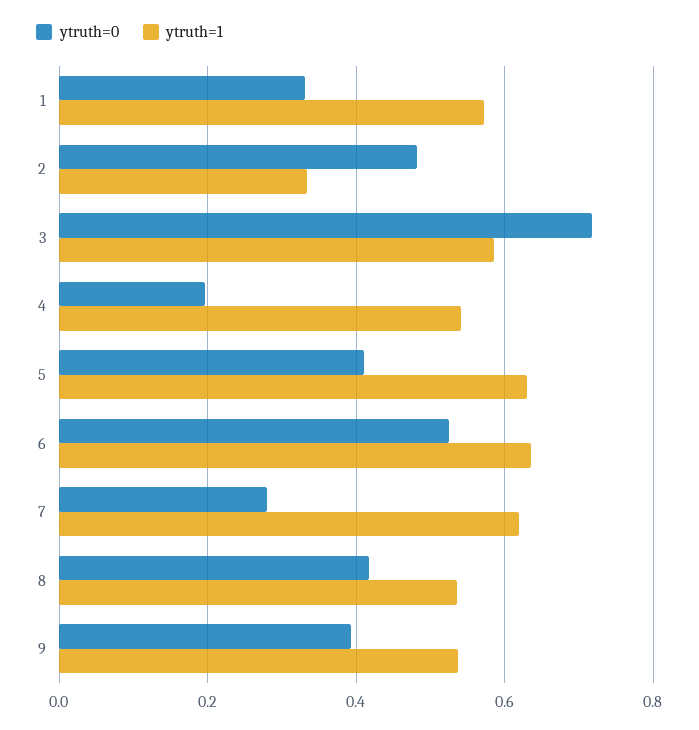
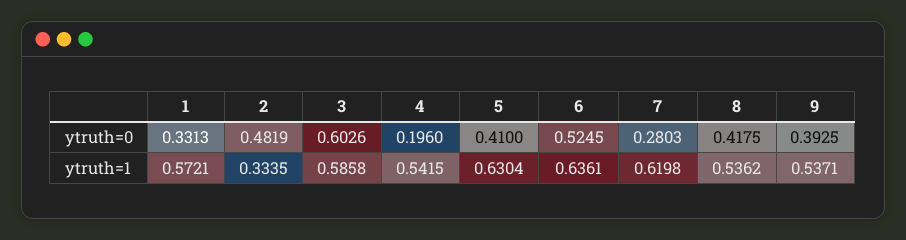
ytruth=0, 3: 0.72 -> 0.6026

